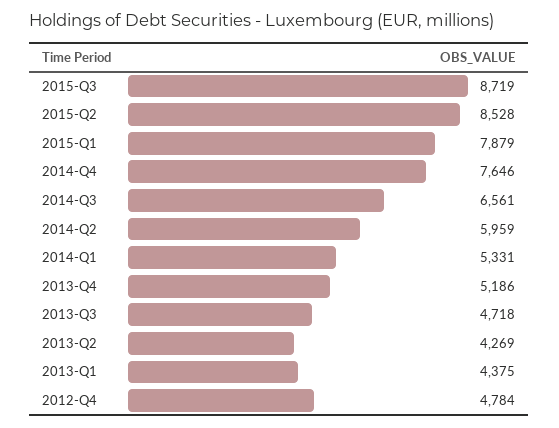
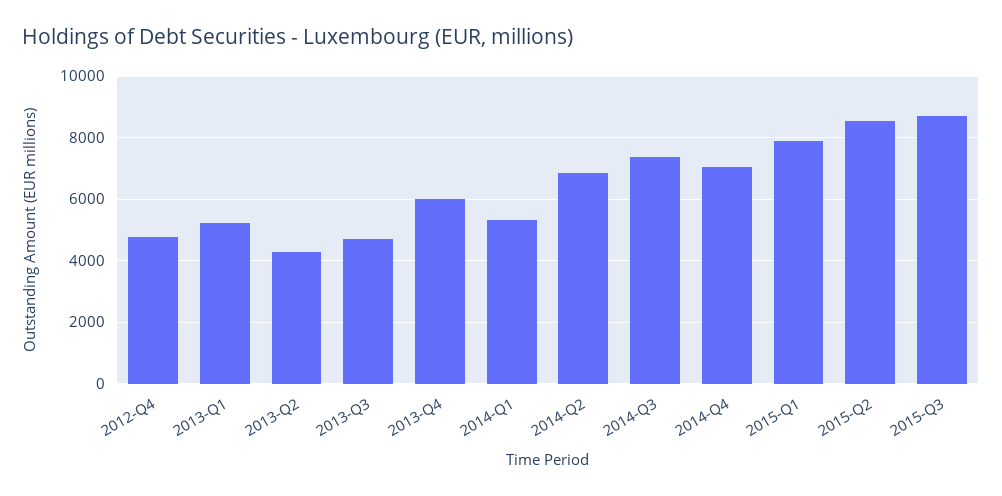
2014-Q4: 7646 -> 7000
2014-Q3: 6561 -> 7400
2014-Q2: 5959 -> 6800
2013-Q4: 5186 -> 6000
2013-Q1: 4375 -> 5200

